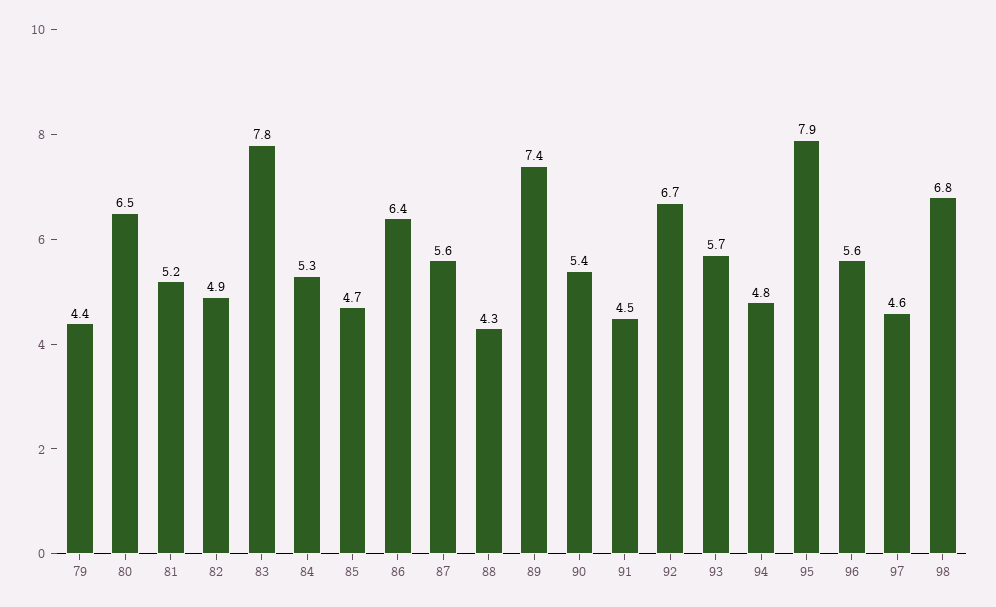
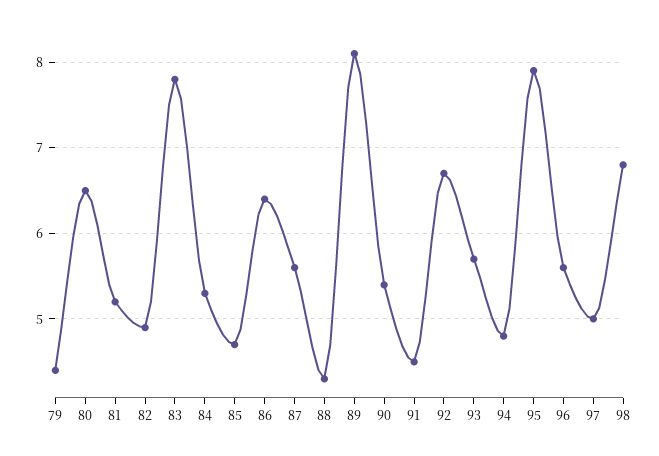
89: 7.4 -> 8.1
97: 4.6 -> 5

